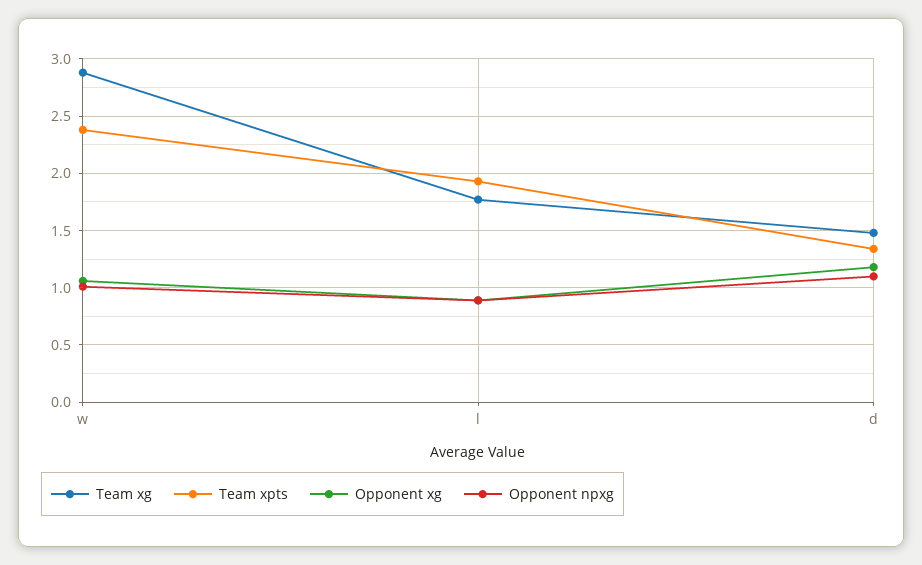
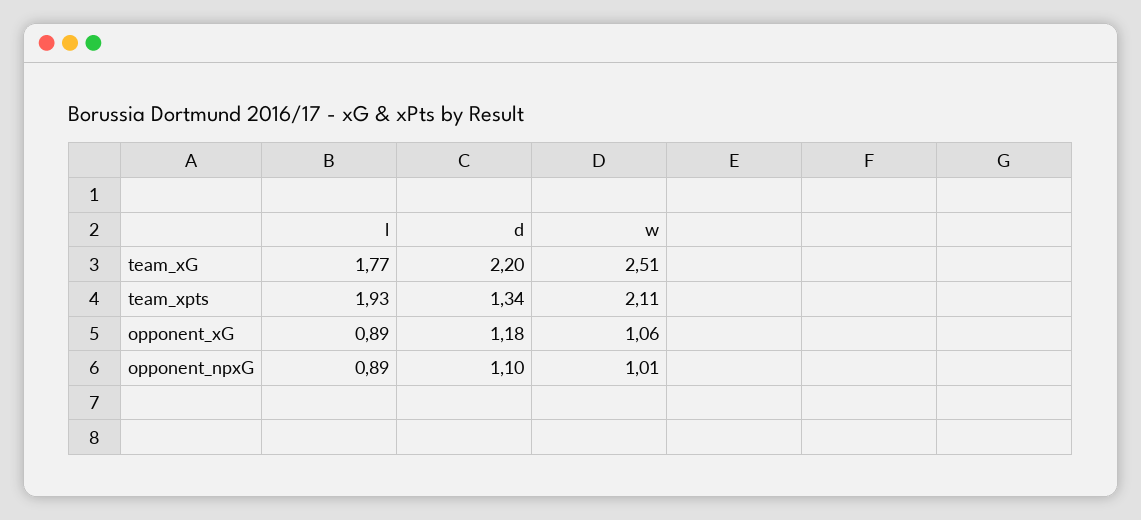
Team xg, w: 2.9 -> 2.51
Team xpts, w: 2.4 -> 2.11
Team xg, d: 1.5 -> 2.2

